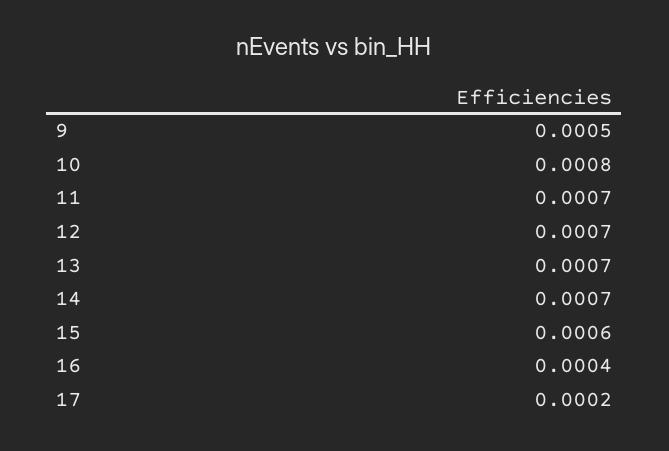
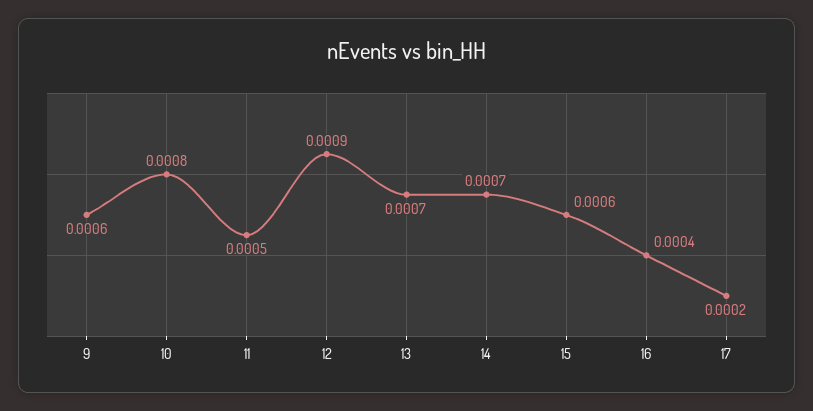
9: 0.0005 -> 0.0006
11: 0.0007 -> 0.0005
12: 0.0007 -> 0.0009

